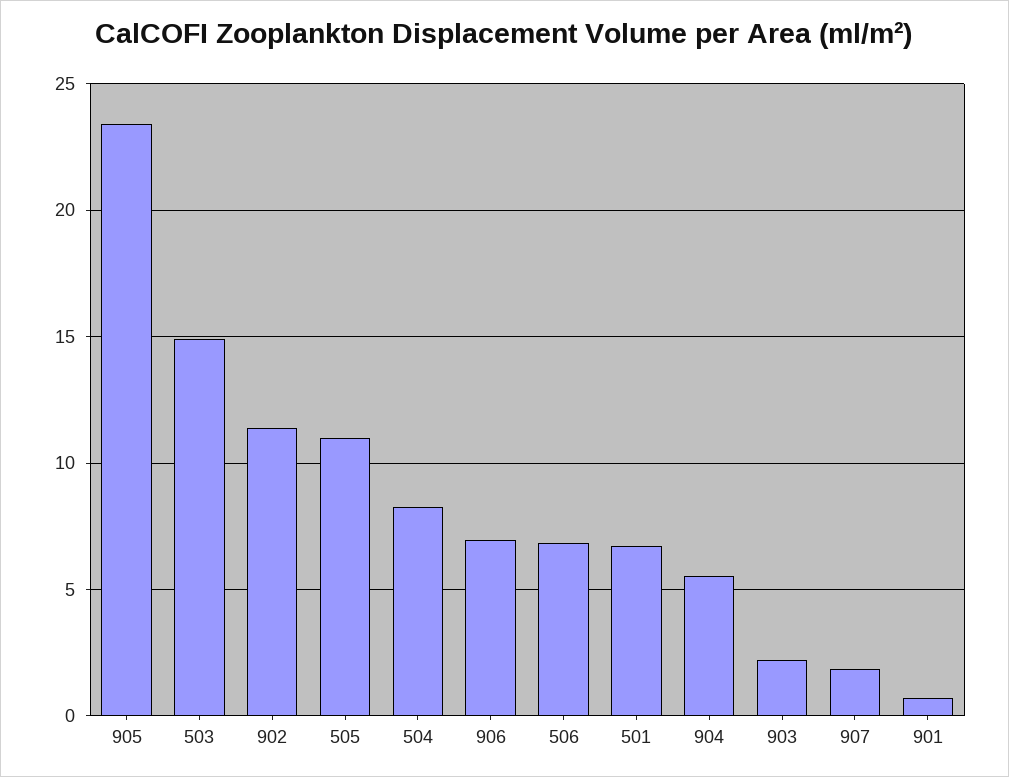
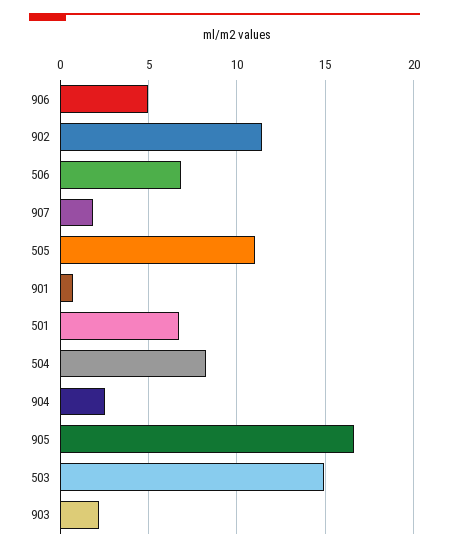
905: 23.5 -> 16.5
906: 7 -> 5
904: 5.5 -> 2.5

